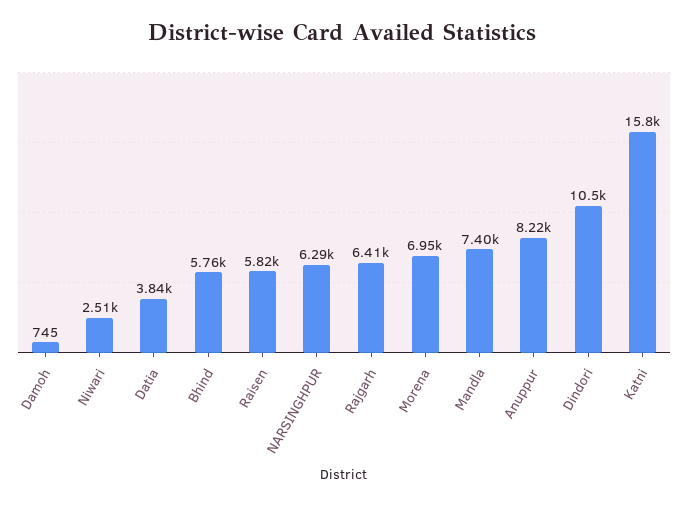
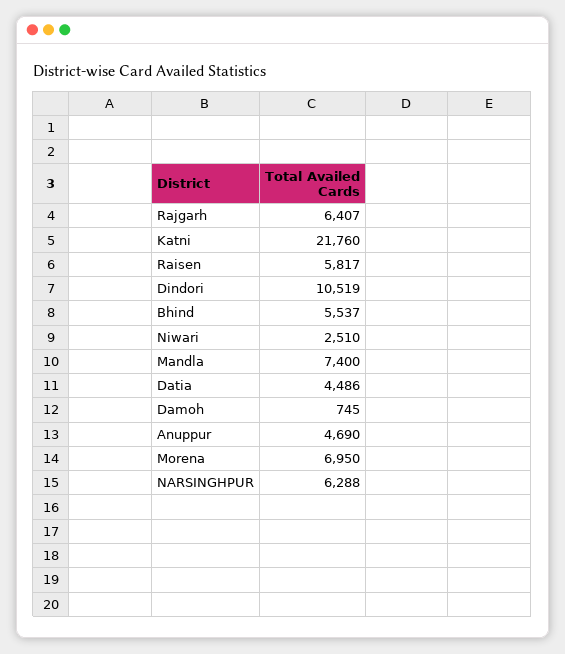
Datia: 3840 -> 4486
Bhind: 5760 -> 5537
Anuppur: 8220 -> 4690
Katni: 15800 -> 21760

